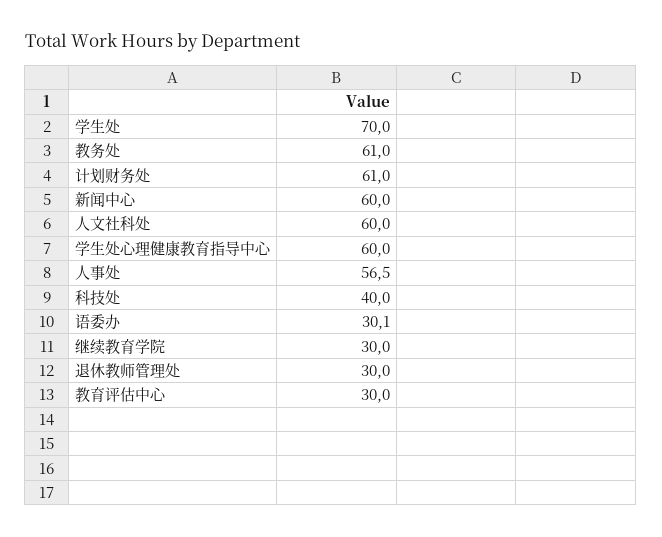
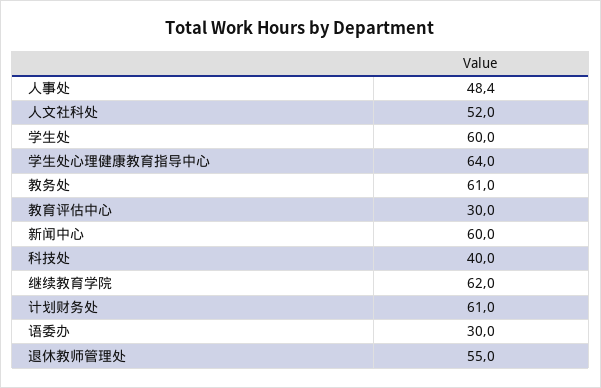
学生处: 70 -> 60
人文社科处: 60 -> 52
学生处心理健康教育指导中心: 60 -> 64
人事处: 56.5 -> 48.4
语委办: 30.1 -> 30
继续教育学院: 30 -> 62
退休教师管理处: 30 -> 55

